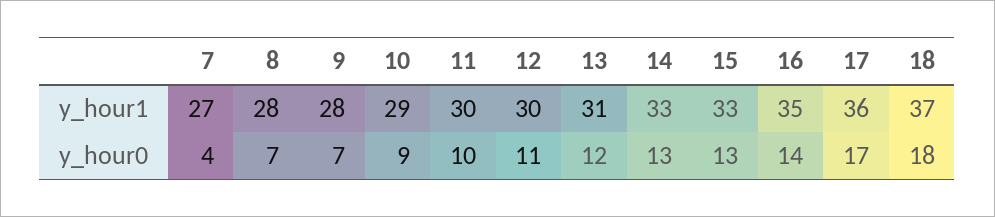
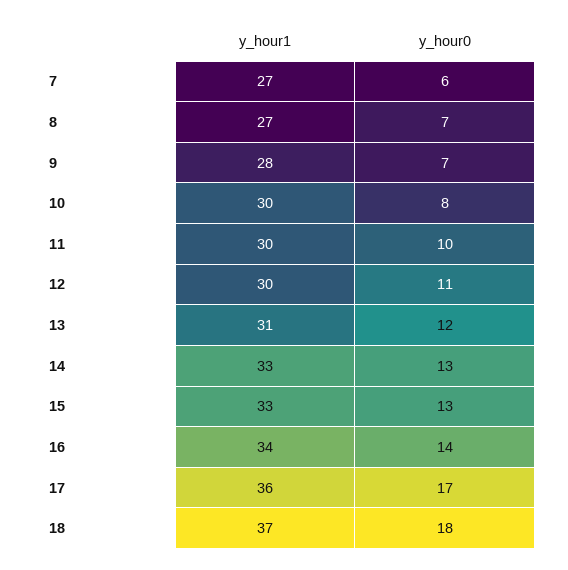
8, y_hour1: 28 -> 27
10, y_hour1: 29 -> 30
16, y_hour1: 35 -> 34
7, y_hour0: 4 -> 6
10, y_hour0: 9 -> 8

